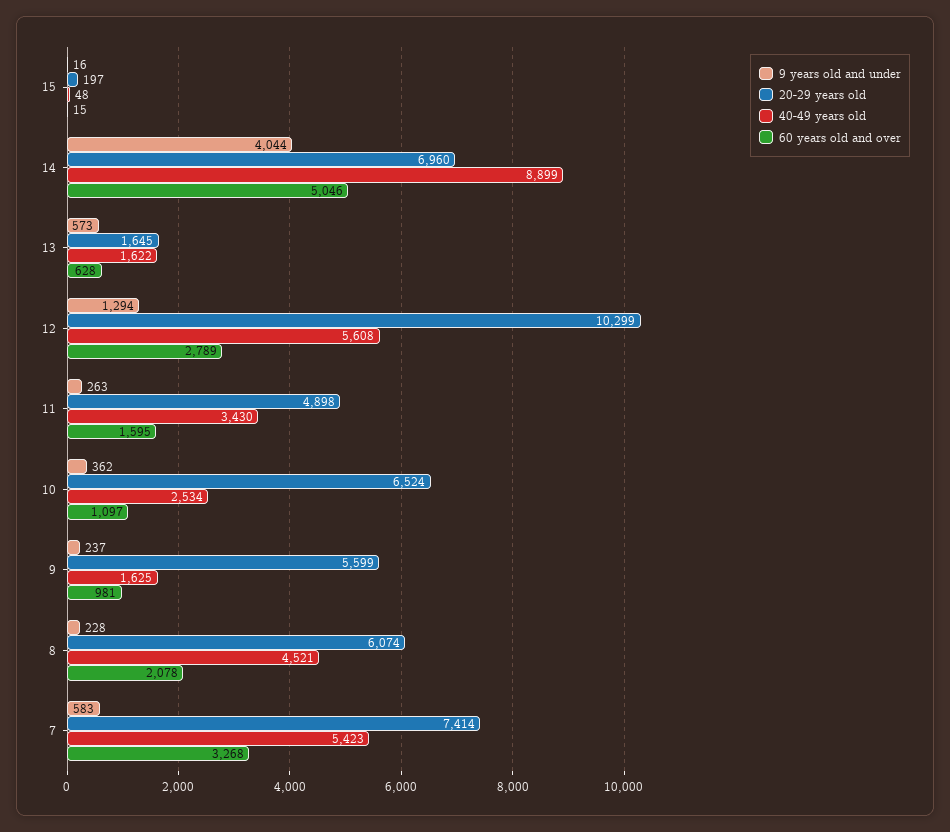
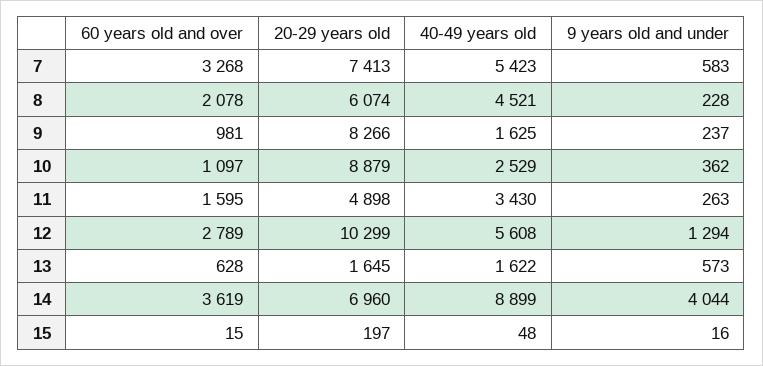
60 years old and over, 14: 5046 -> 3619
20-29 years old, 10: 6524 -> 8879
40-49 years old, 10: 2534 -> 2529
20-29 years old, 9: 5599 -> 8266
20-29 years old, 7: 7414 -> 7413

